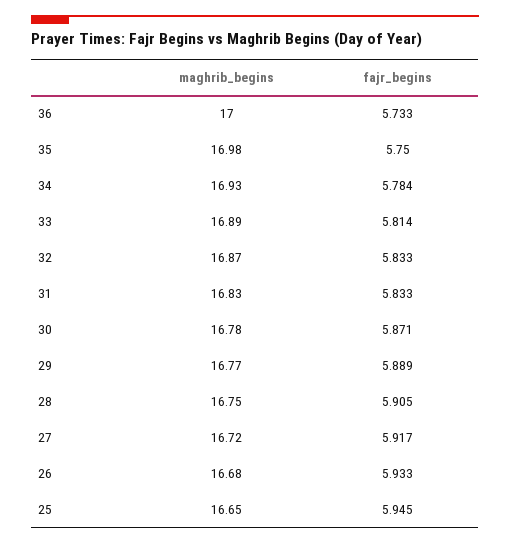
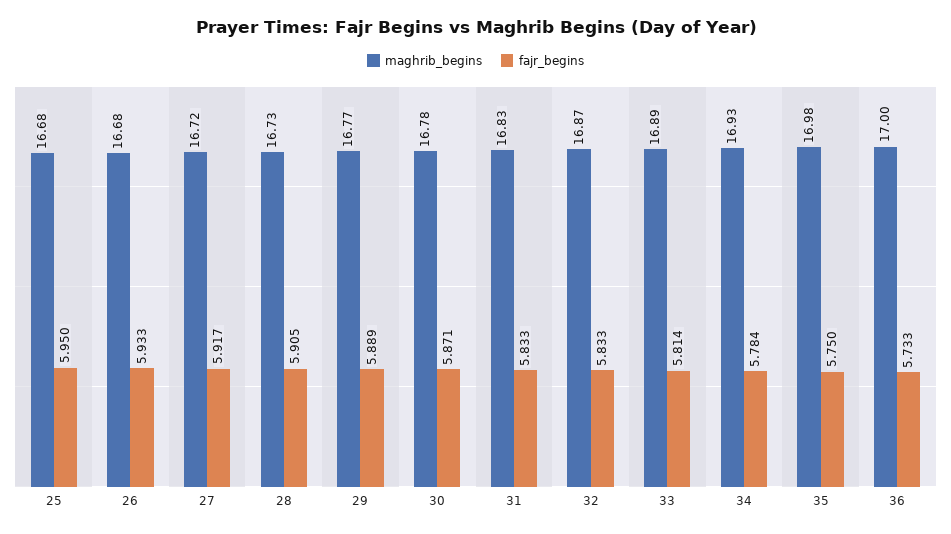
maghrib_begins, 28: 16.75 -> 16.73
maghrib_begins, 25: 16.65 -> 16.68
fajr_begins, 25: 5.945 -> 5.95

